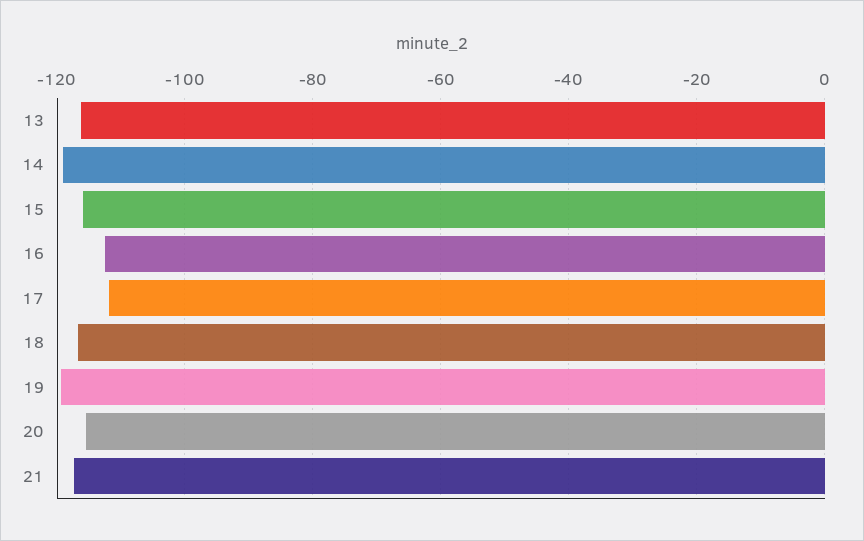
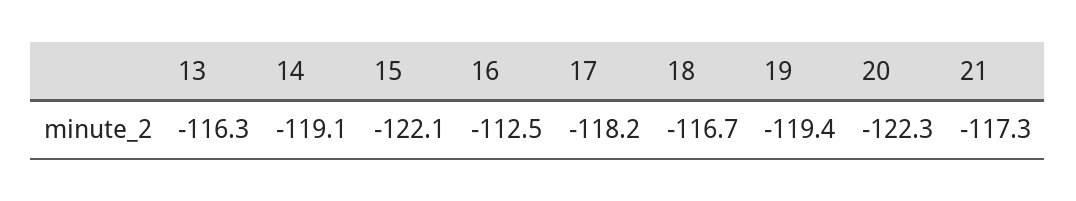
15: -116 -> -122.1
17: -112 -> -118.2
20: -116 -> -122.3

